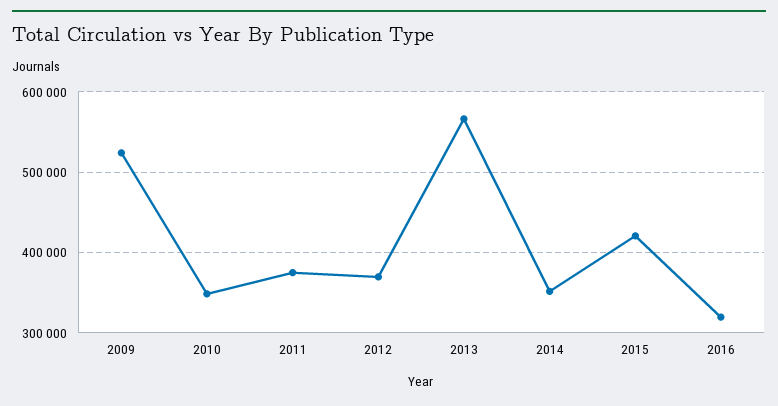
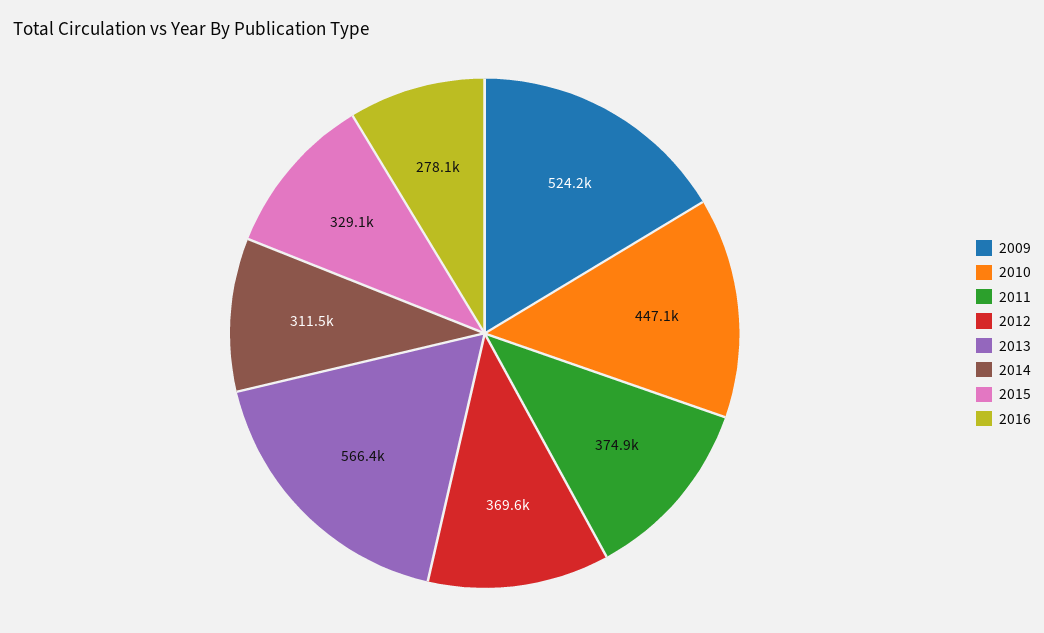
2010: 350000 -> 447100
2014: 350000 -> 311500
2015: 420000 -> 329100
2016: 320000 -> 278100

